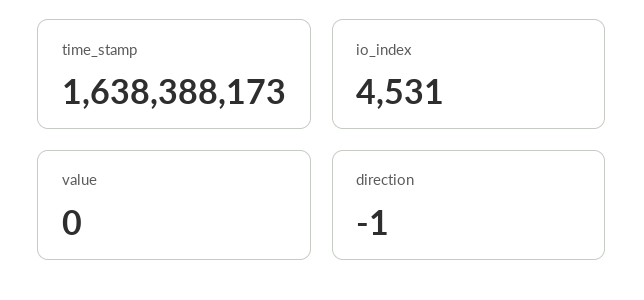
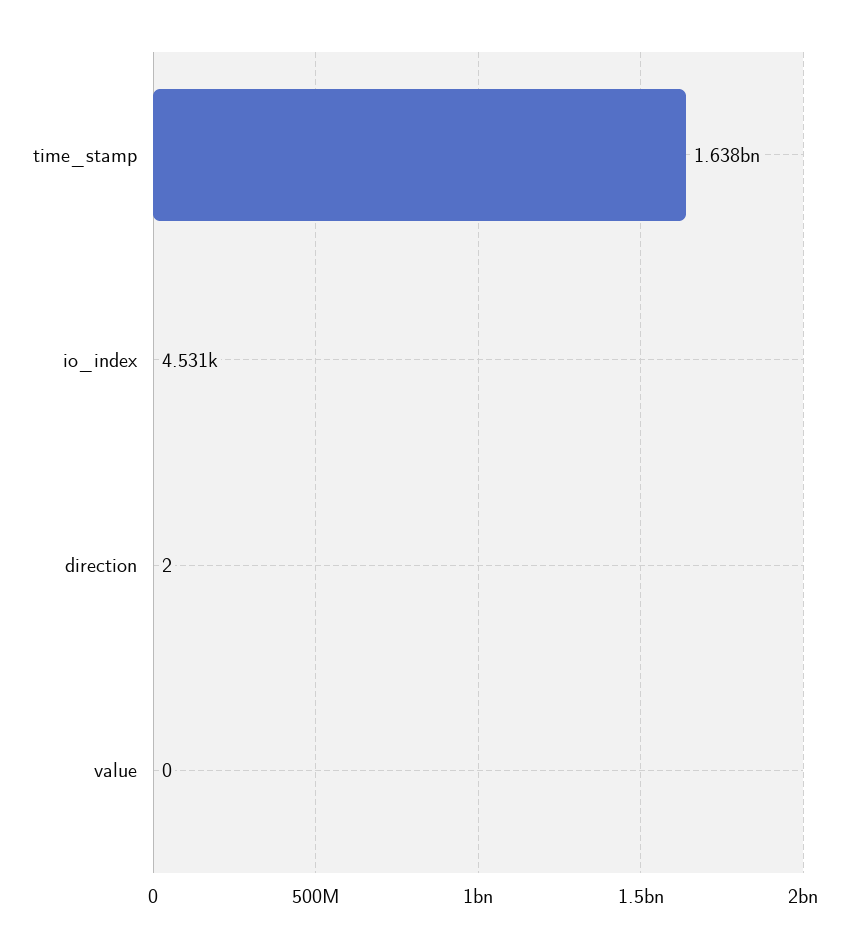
direction: -1 -> 2

